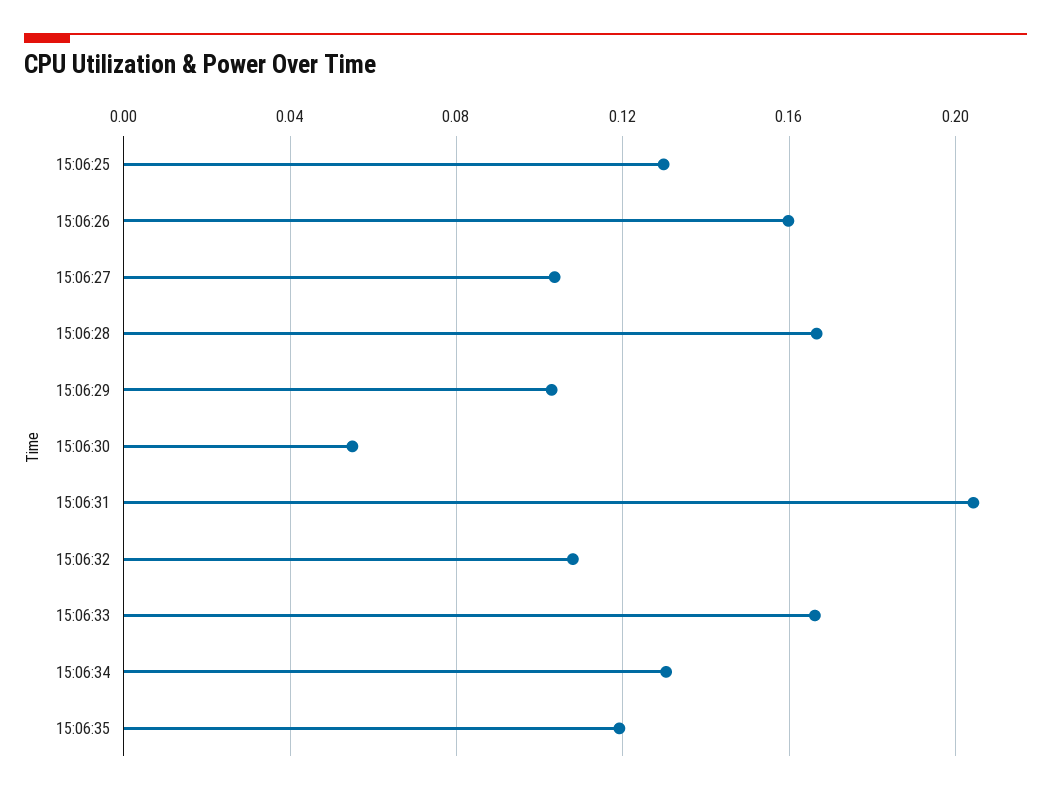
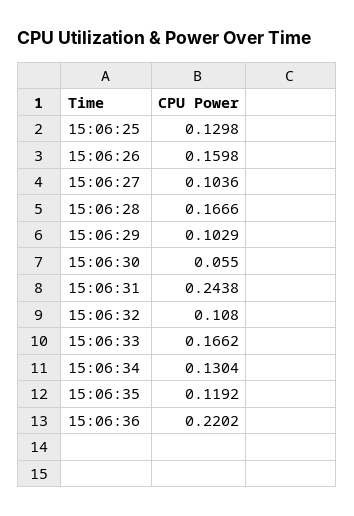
15:06:31: 0.205 -> 0.2438
15:06:36: none -> 0.2202

